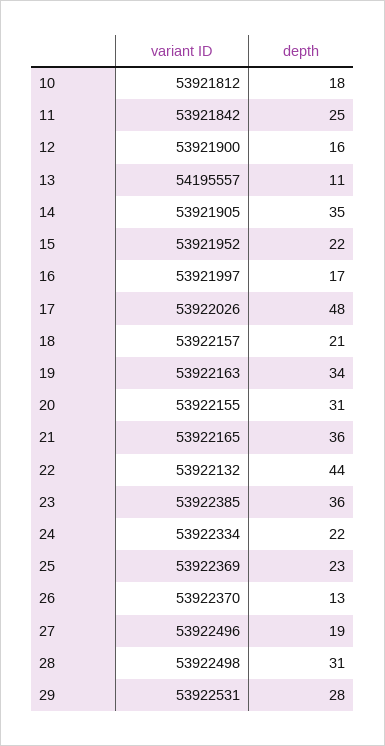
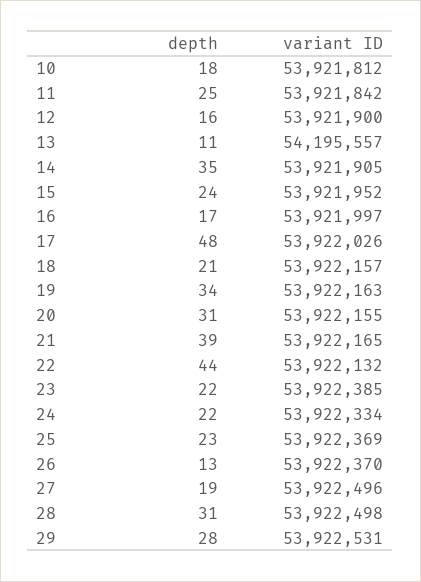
depth, 15: 22 -> 24
depth, 21: 36 -> 39
depth, 23: 36 -> 22

